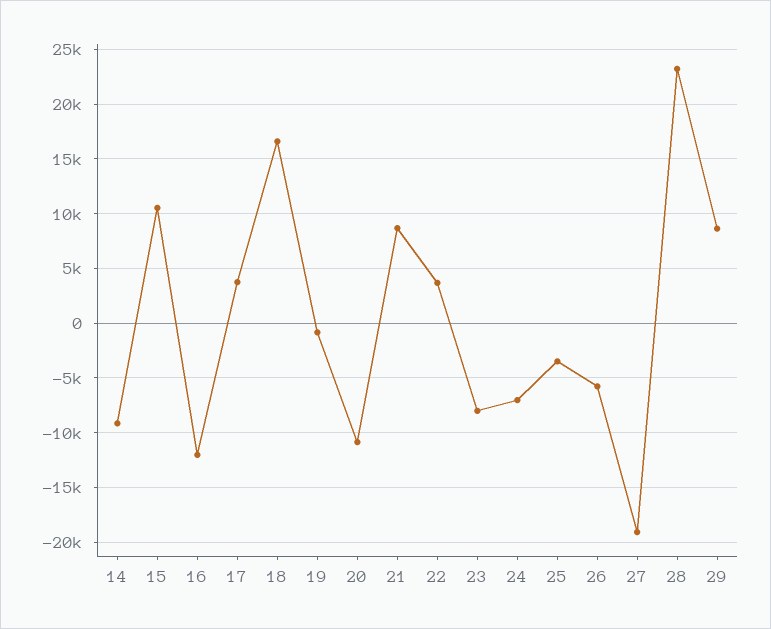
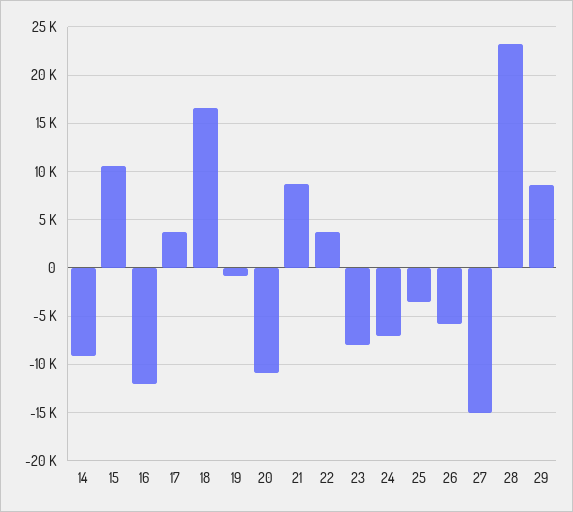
27: -19000 -> -15000

